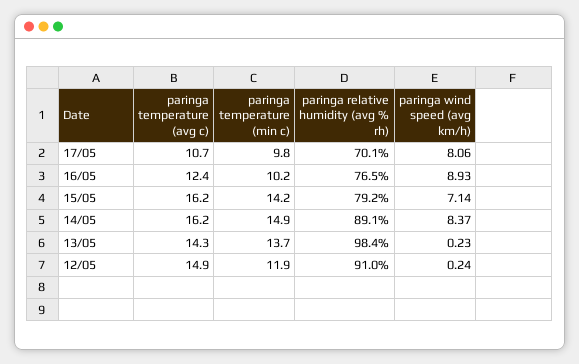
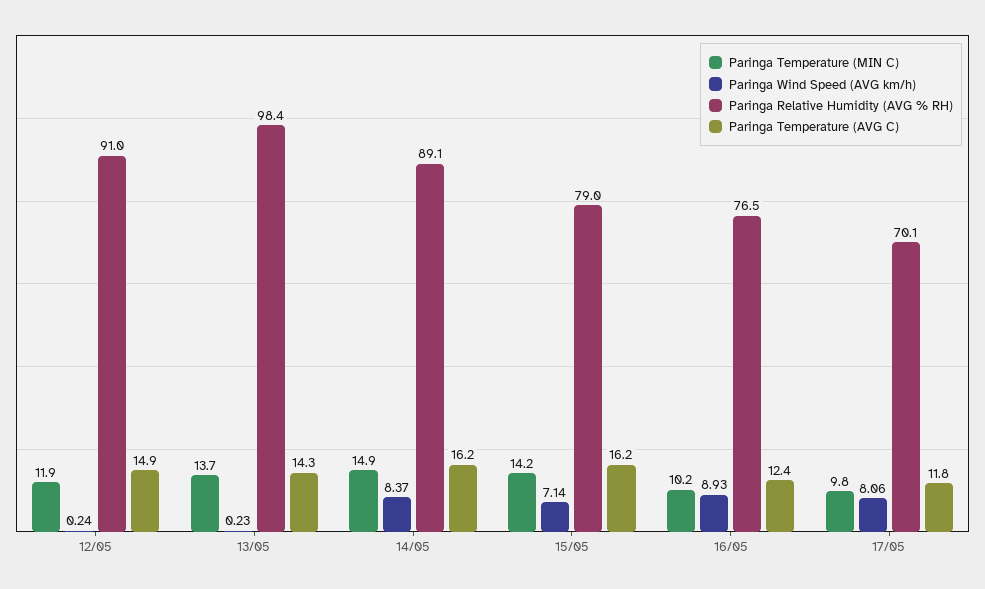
paringa temperature (avg c), 17/05: 10.7 -> 11.8
paringa relative humidity (avg % rh), 15/05: 79.2 -> 79

